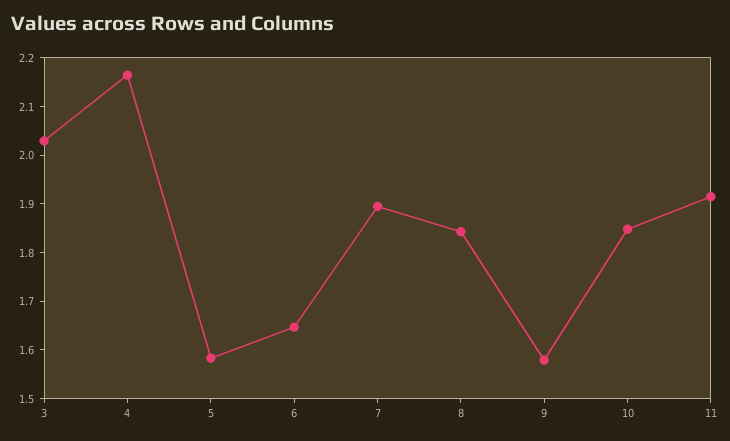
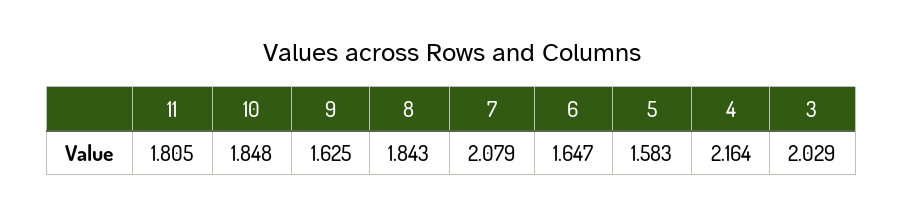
7: 1.9 -> 2.079
9: 1.58 -> 1.625
11: 1.92 -> 1.805

